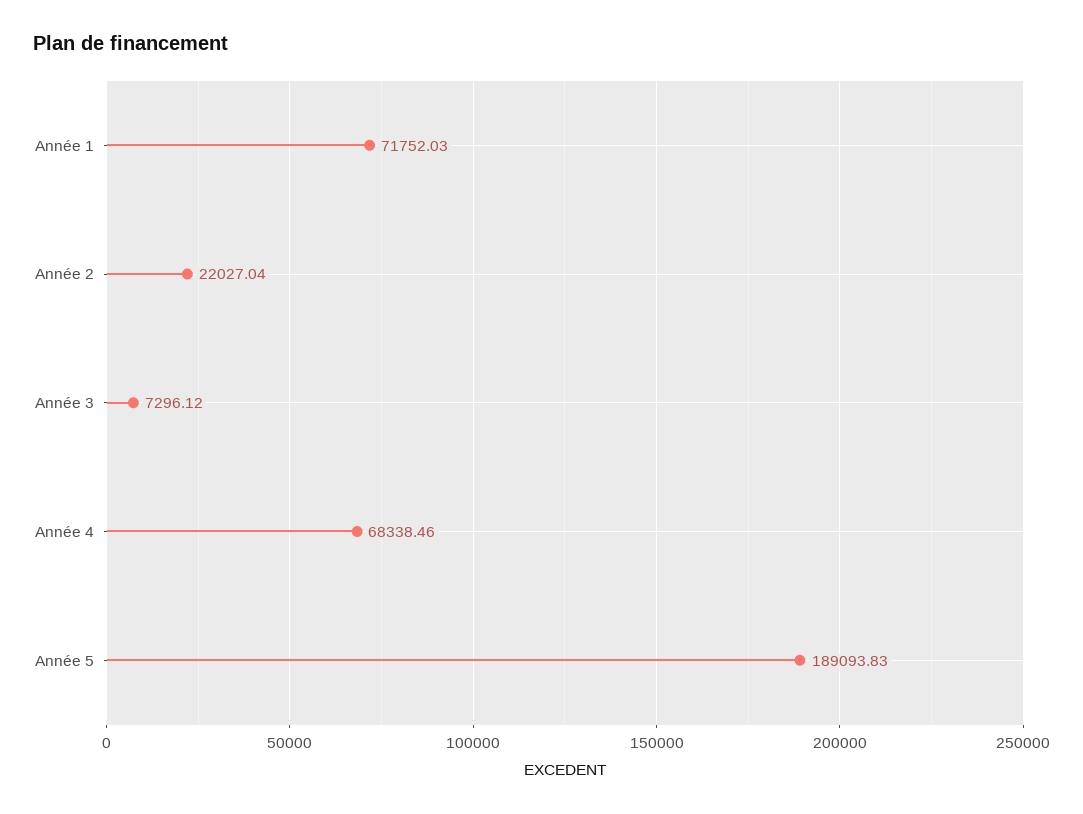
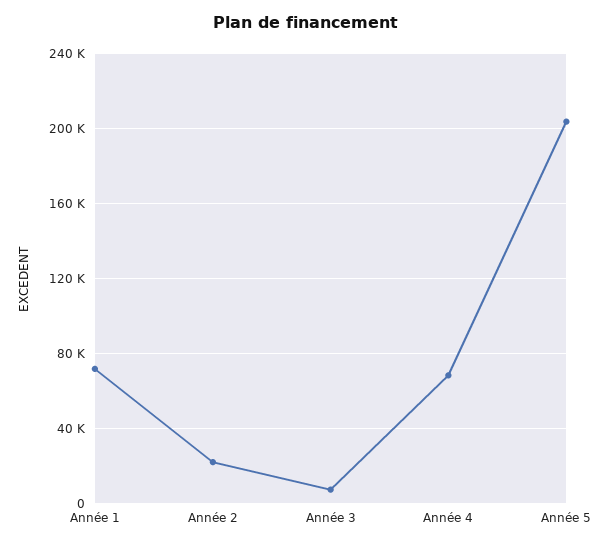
Année 5: 189093.83 -> 205000

